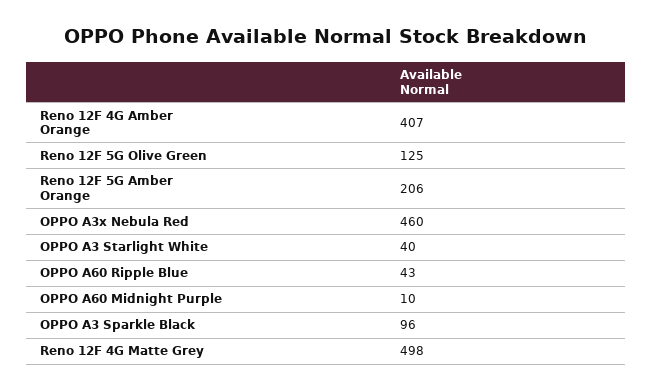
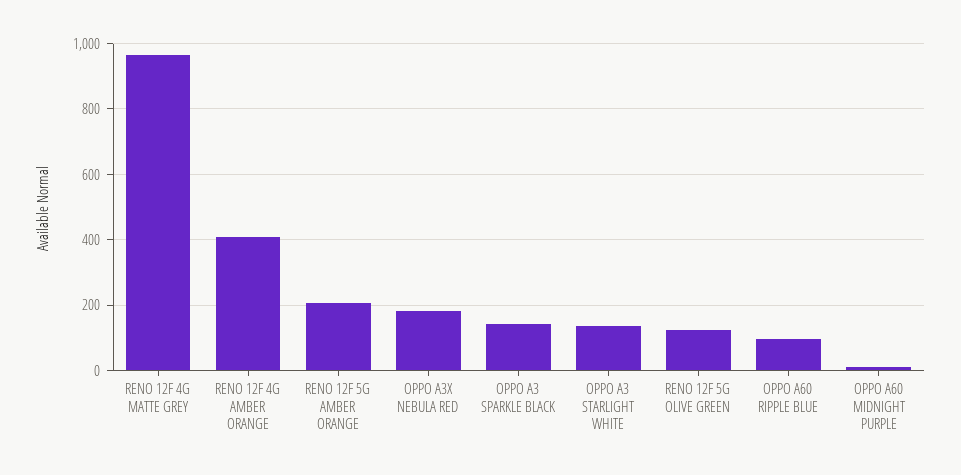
OPPO A3x Nebula Red: 460 -> 180
OPPO A3 Starlight White: 40 -> 140
OPPO A60 Ripple Blue: 43 -> 100
OPPO A3 Sparkle Black: 96 -> 140
Reno 12F 4G Matte Grey: 498 -> 960

